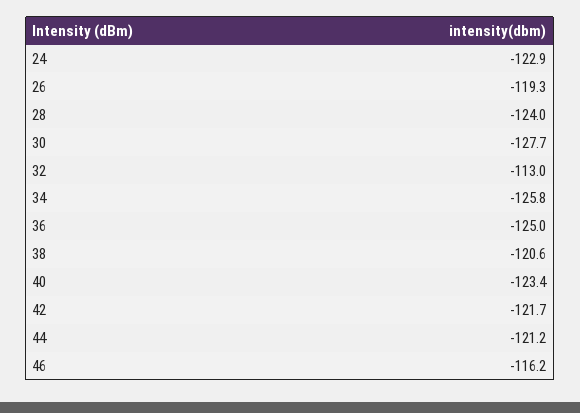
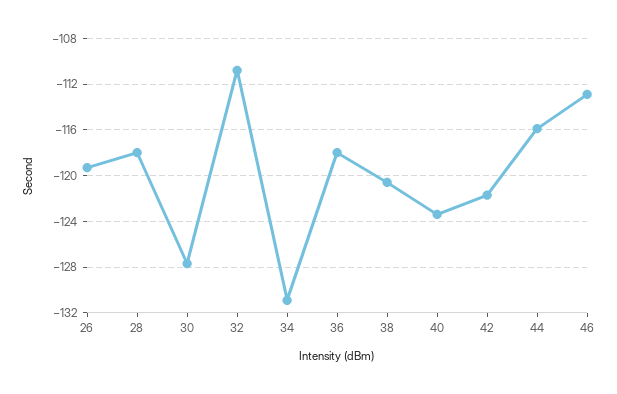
24: -122.9 -> none
28: -124 -> -118
32: -113 -> -111
34: -125.8 -> -131
36: -125 -> -118
44: -121.2 -> -116
46: -116.2 -> -113

